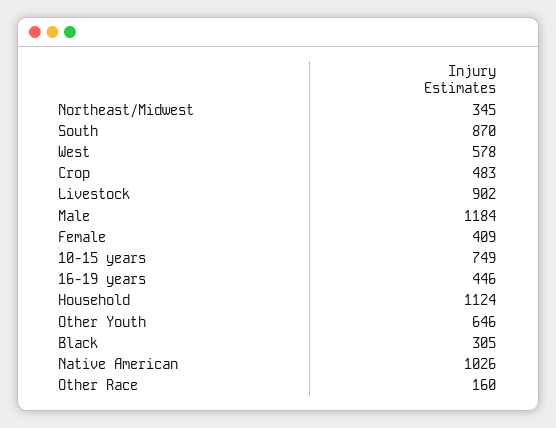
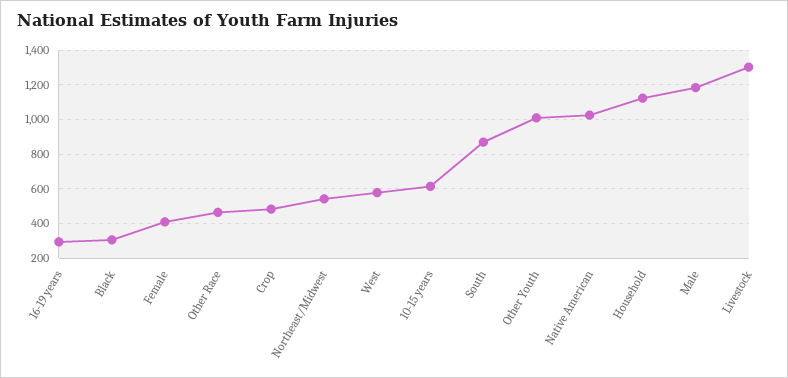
Northeast/Midwest: 345 -> 550
Livestock: 902 -> 1300
10-15 years: 749 -> 600
16-19 years: 446 -> 300
Other Youth: 646 -> 1000
Other Race: 160 -> 450

